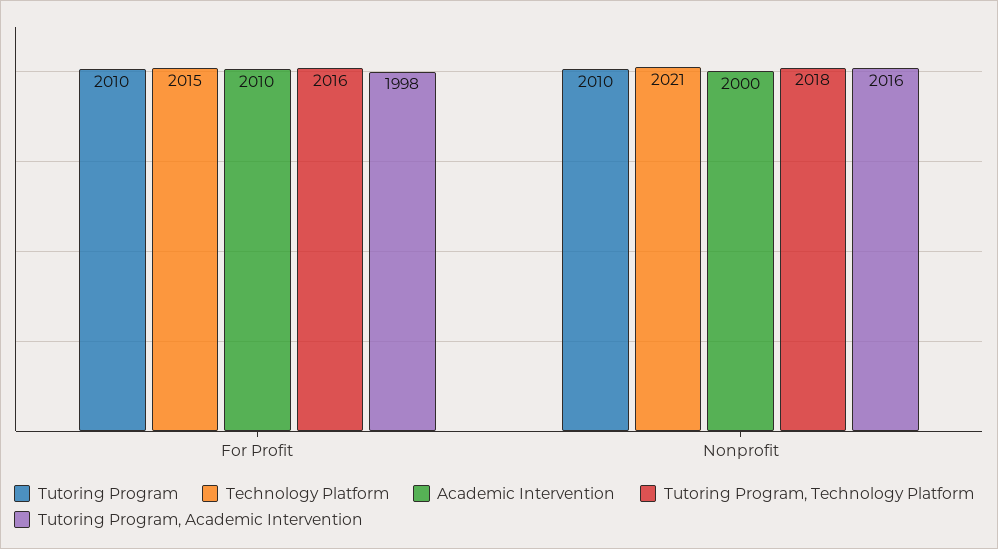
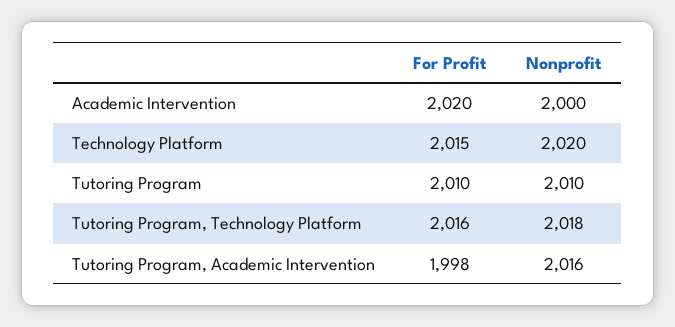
Academic Intervention, For Profit: 2010 -> 2020
Technology Platform, Nonprofit: 2021 -> 2020

